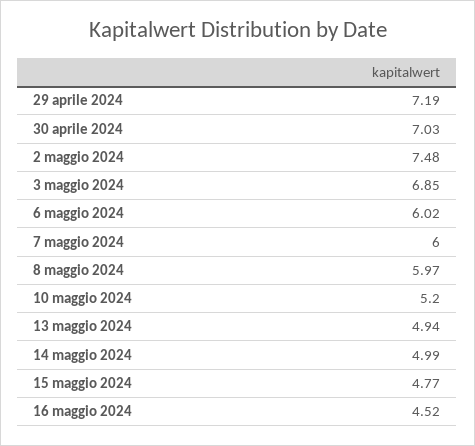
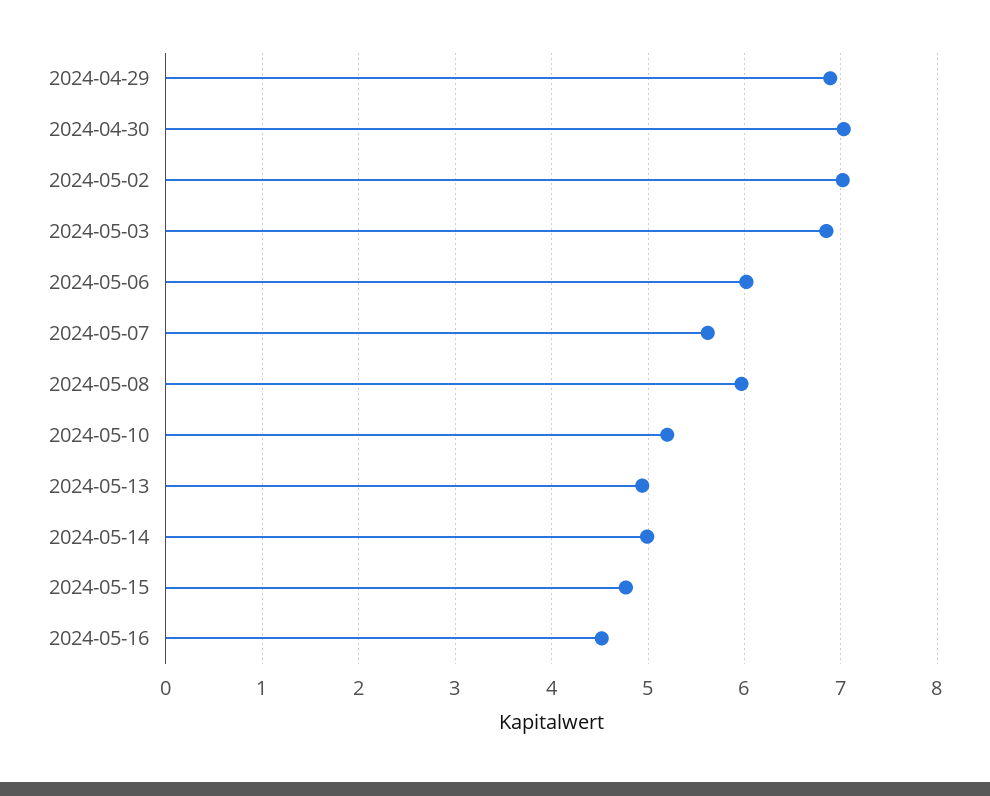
29 aprile 2024: 7.19 -> 6.9
2 maggio 2024: 7.48 -> 7
7 maggio 2024: 6 -> 5.6

